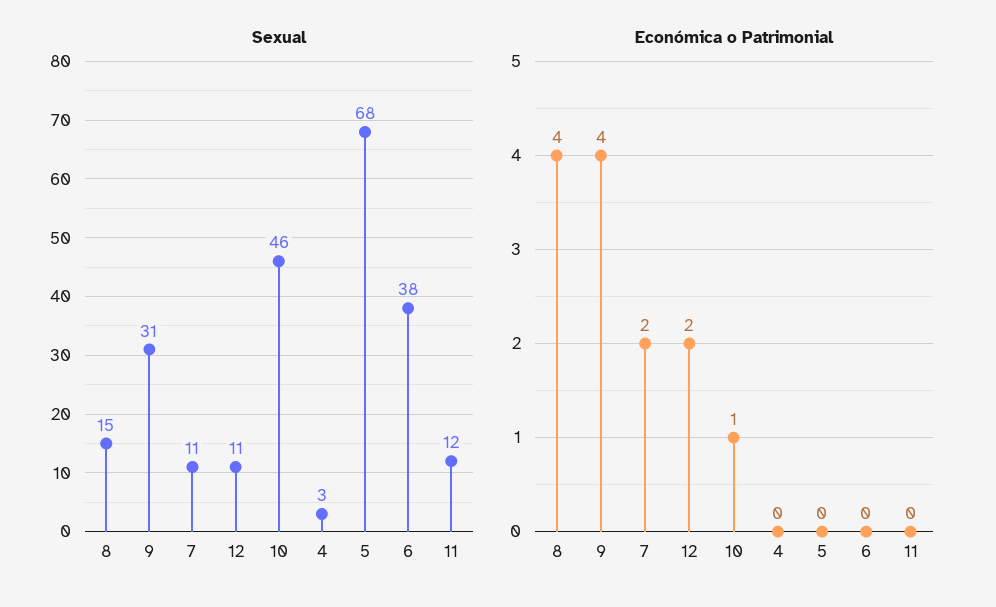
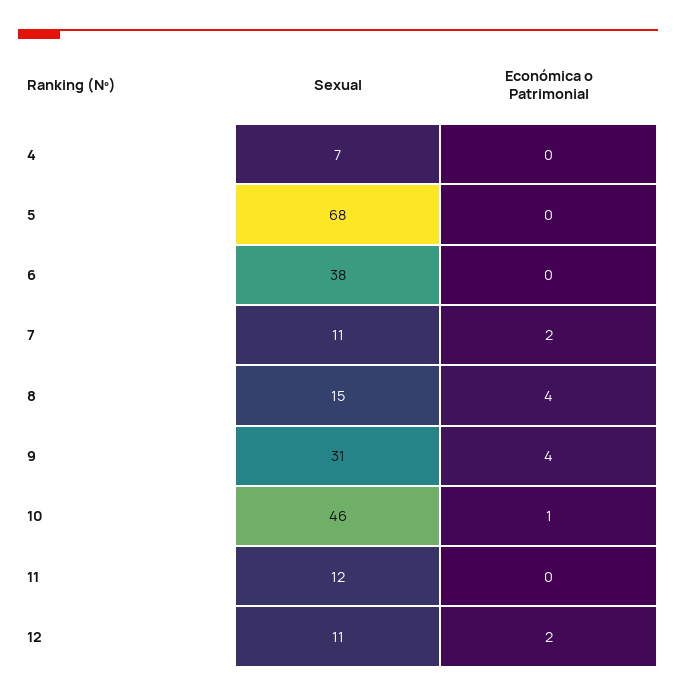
Sexual, 4: 3 -> 7

